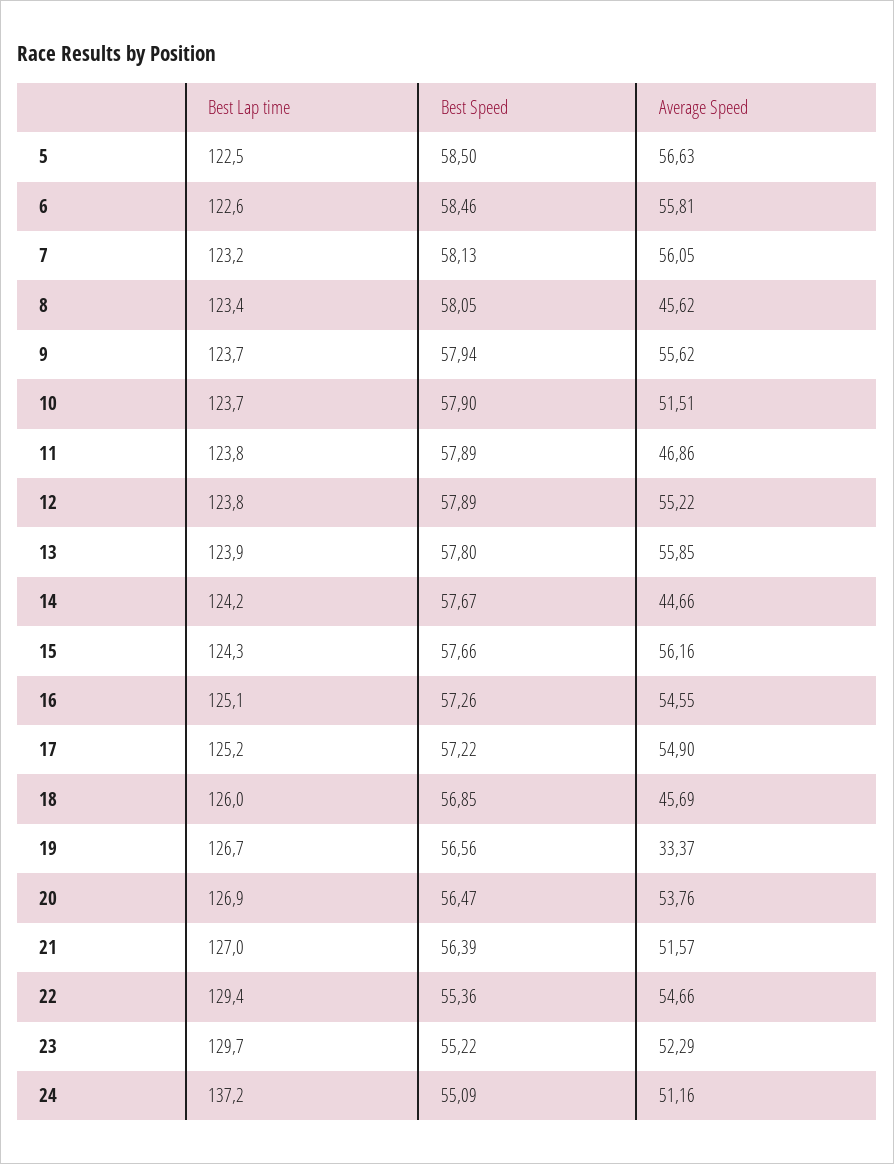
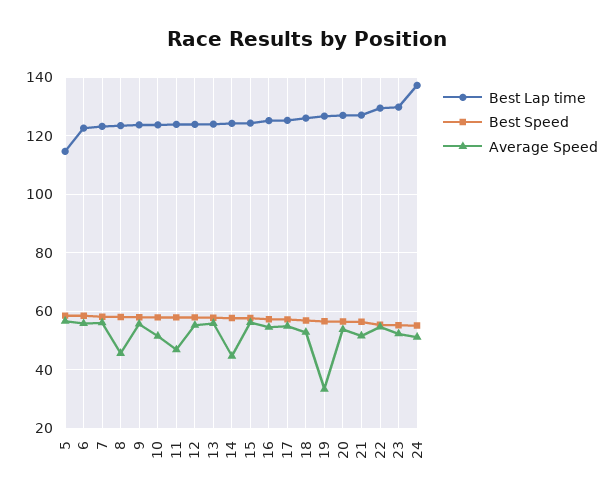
Best Lap time, 5: 122.5 -> 115
Average Speed, 18: 45.69 -> 52.5

